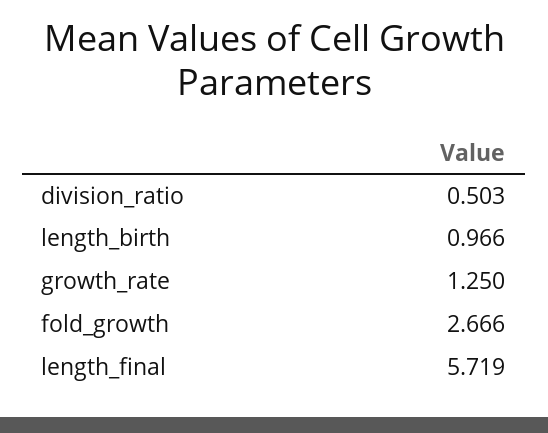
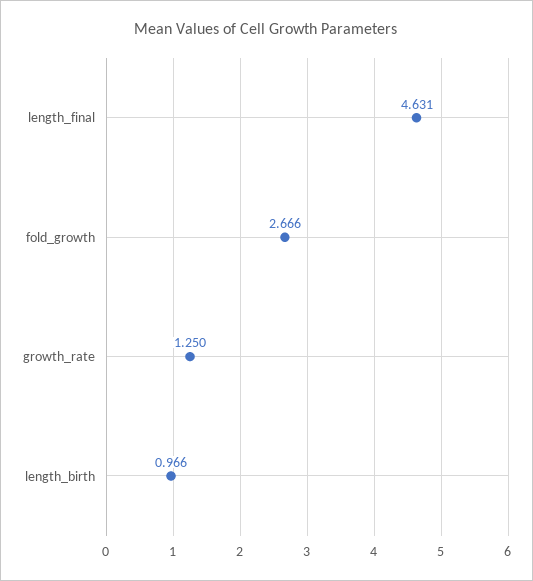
division_ratio: 0.503 -> none
length_final: 5.719 -> 4.631

